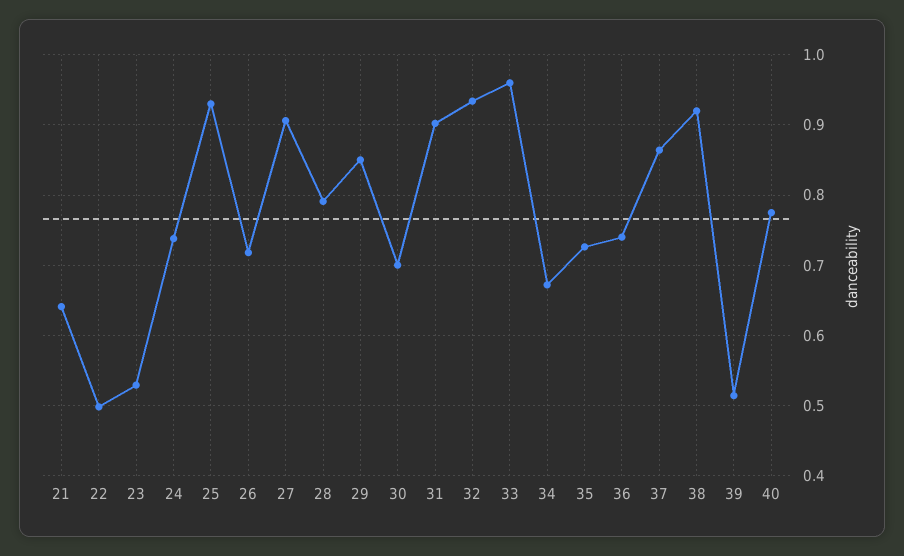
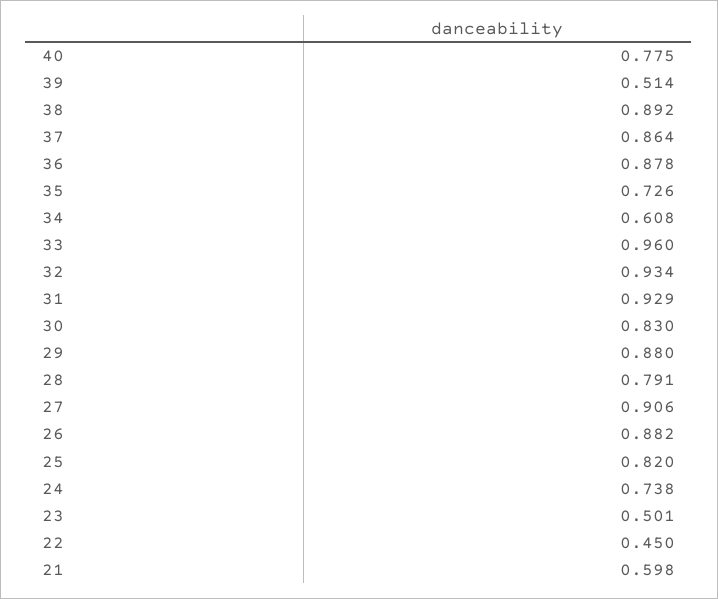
21: 0.64 -> 0.598
22: 0.5 -> 0.45
23: 0.53 -> 0.501
25: 0.93 -> 0.82
26: 0.72 -> 0.882
29: 0.85 -> 0.88
30: 0.7 -> 0.83
31: 0.9 -> 0.929
34: 0.67 -> 0.608
36: 0.74 -> 0.878
38: 0.92 -> 0.892

